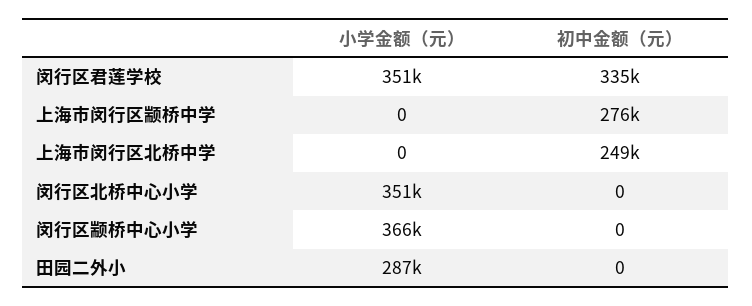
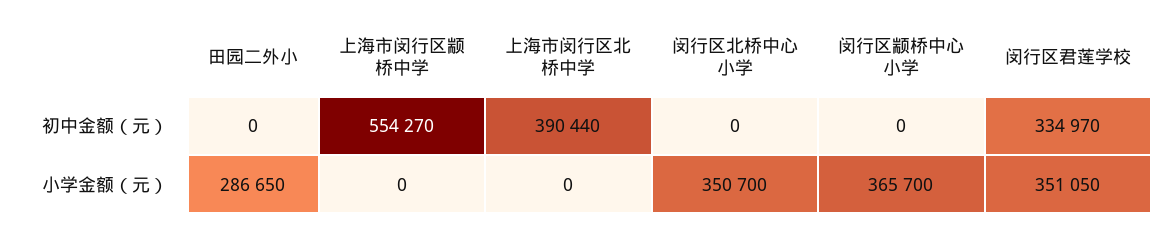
初中金额（元）, 上海市闵行区颛桥中学: 276000 -> 554270
初中金额（元）, 上海市闵行区北桥中学: 249000 -> 390440

